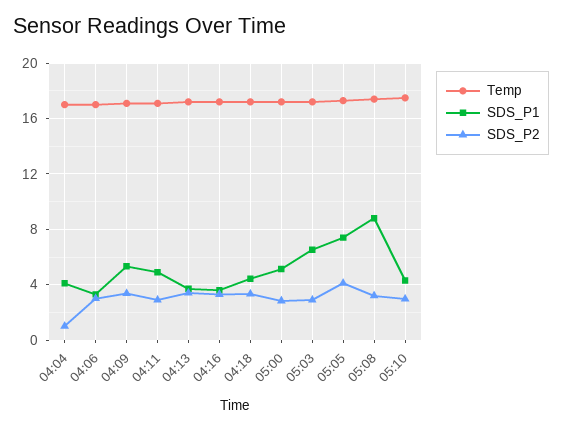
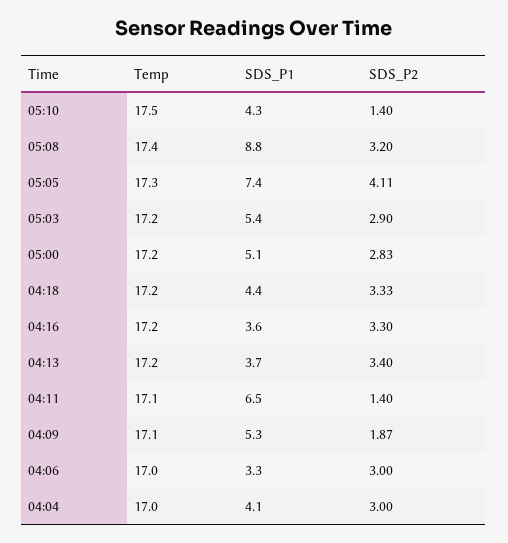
SDS_P2, 04:04: 1 -> 3
SDS_P2, 04:09: 3.5 -> 1.87
SDS_P1, 04:11: 5 -> 6.5
SDS_P2, 04:11: 3 -> 1.4
SDS_P1, 05:03: 6.5 -> 5.4
SDS_P2, 05:10: 3 -> 1.4

